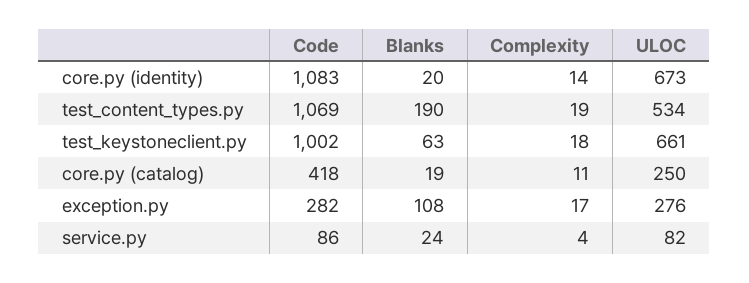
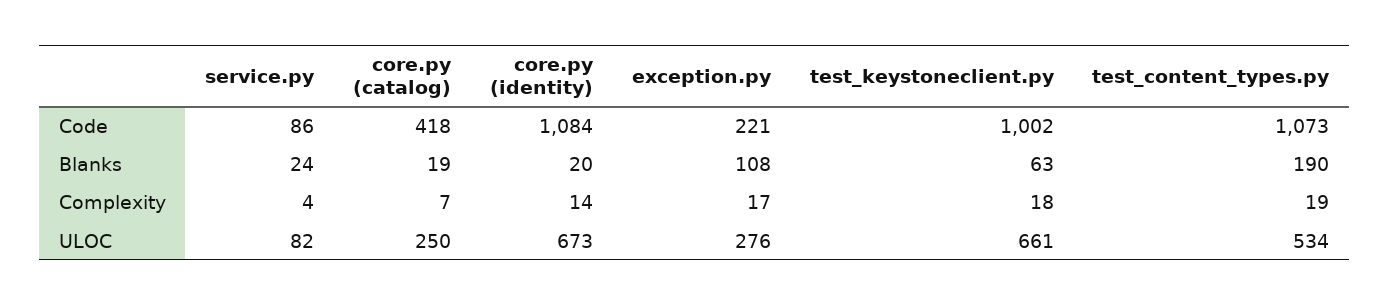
Code, core.py (identity): 1083 -> 1084
Code, test_content_types.py: 1069 -> 1073
Complexity, core.py (catalog): 11 -> 7
Code, exception.py: 282 -> 221

